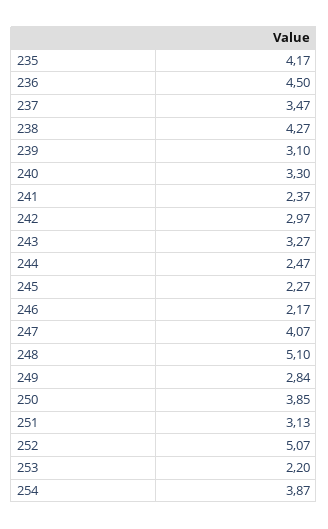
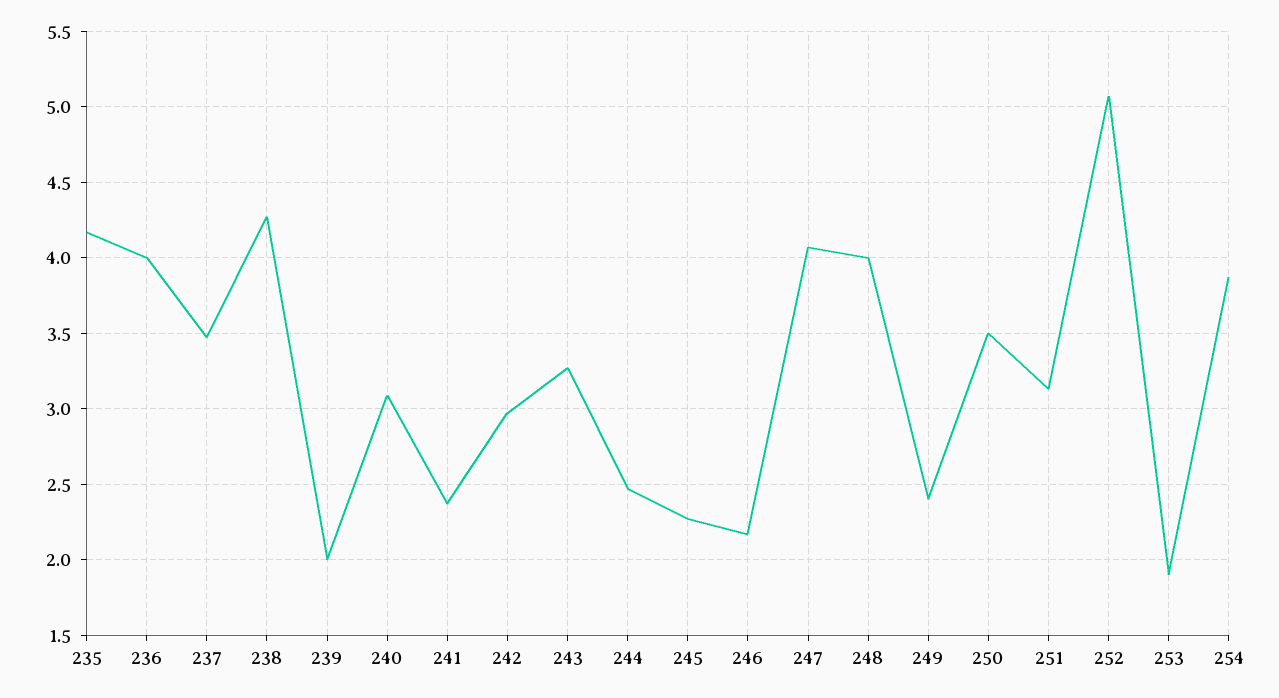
236: 4.5 -> 4
239: 3.1 -> 2
240: 3.3 -> 3.1
248: 5.1 -> 4
249: 2.84 -> 2.4
250: 3.85 -> 3.5
253: 2.2 -> 1.9

